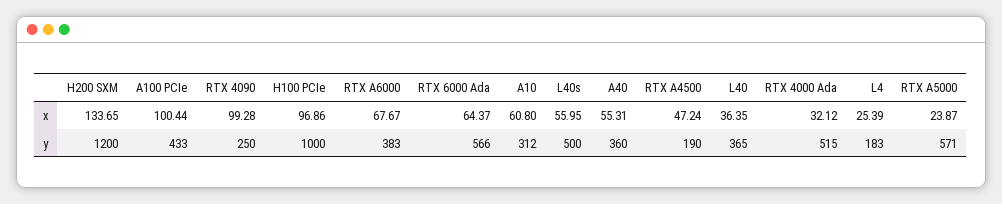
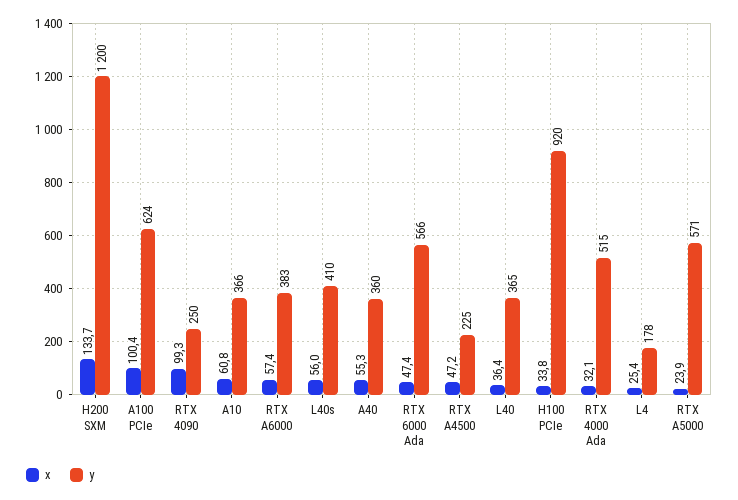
x, H100 PCIe: 96.86 -> 33.8
x, RTX A6000: 67.67 -> 57.4
x, RTX 6000 Ada: 64.37 -> 47.4
y, A100 PCIe: 433 -> 624
y, H100 PCIe: 1000 -> 920
y, A10: 312 -> 366
y, L40s: 500 -> 410
y, RTX A4500: 190 -> 225
y, L4: 183 -> 178

